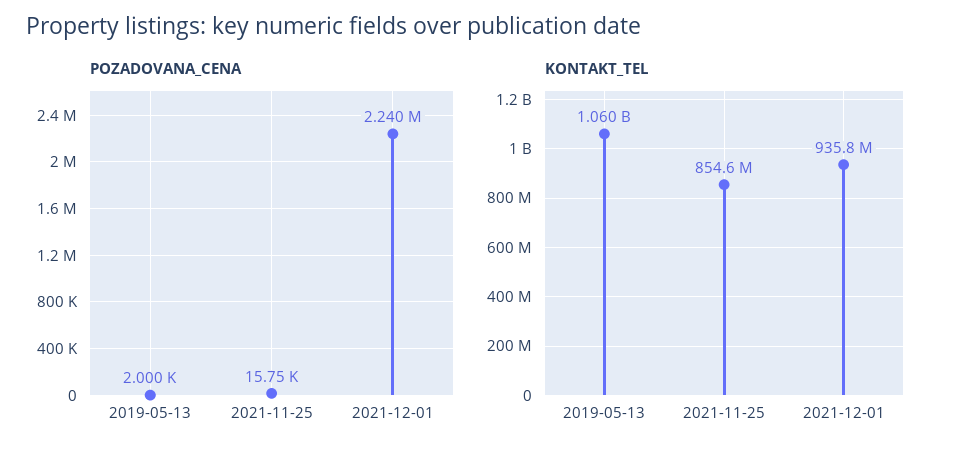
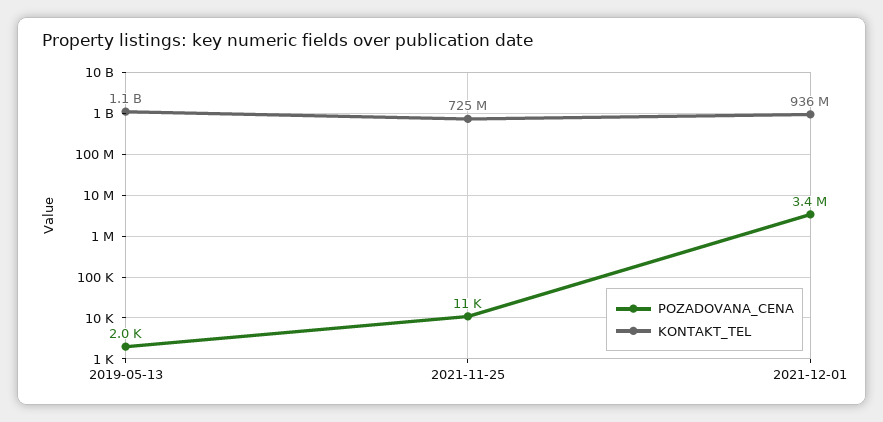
POZADOVANA_CENA, 2021-11-25: 15750 -> 11000
POZADOVANA_CENA, 2021-12-01: 2240000 -> 3400000
KONTAKT_TEL, 2021-11-25: 854600000 -> 725000000

